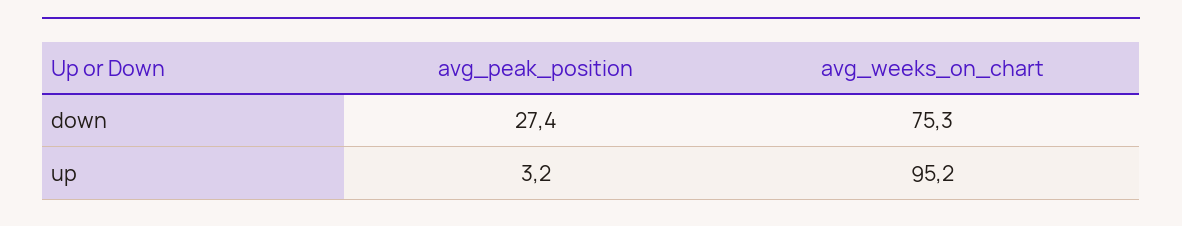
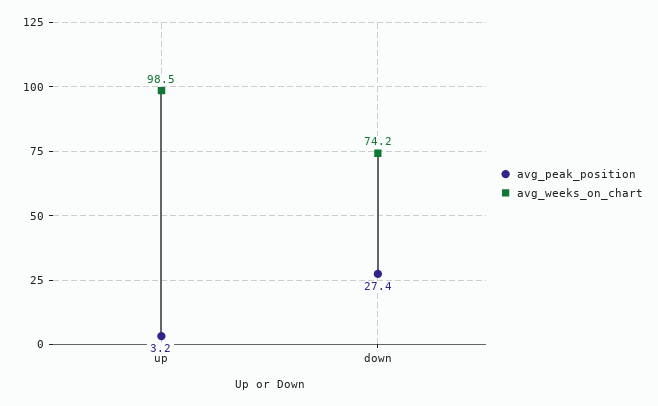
avg_weeks_on_chart, down: 75.3 -> 74.2
avg_weeks_on_chart, up: 95.2 -> 98.5

